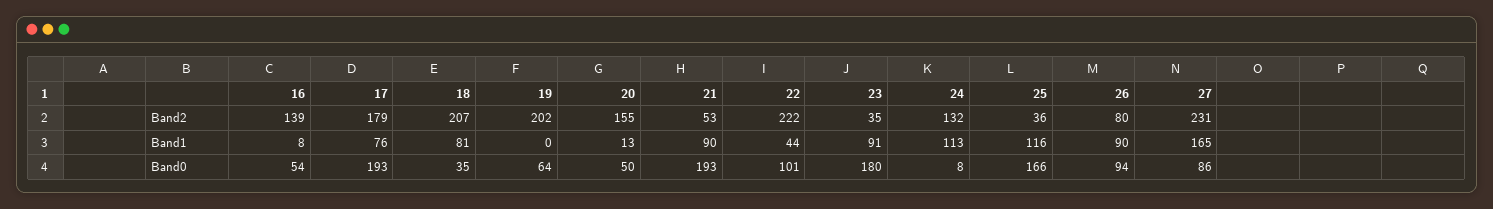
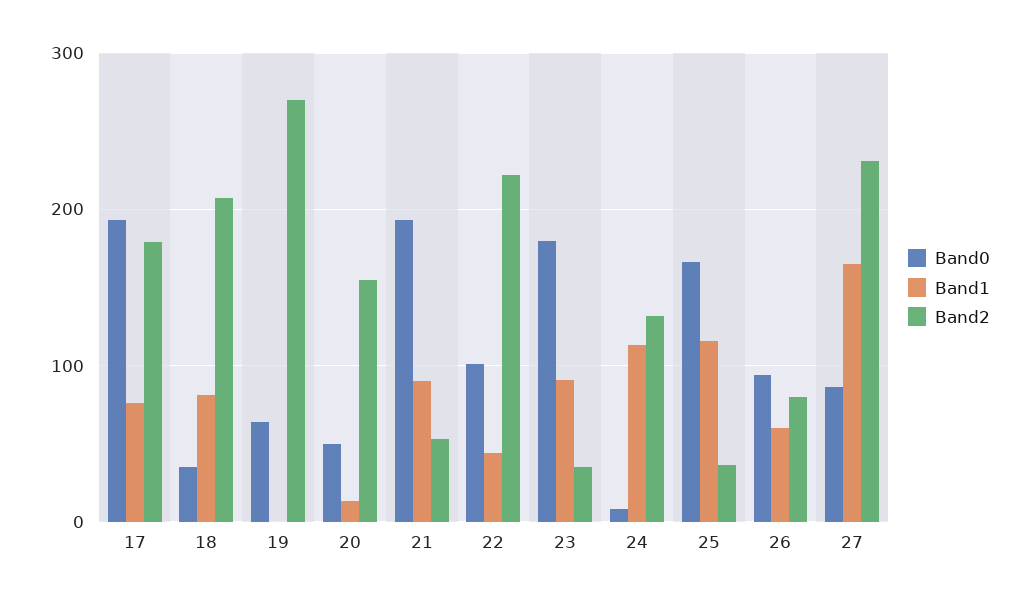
Band2, 16: 139 -> none
Band2, 19: 202 -> 270
Band1, 16: 8 -> none
Band1, 26: 90 -> 60
Band0, 16: 54 -> none

